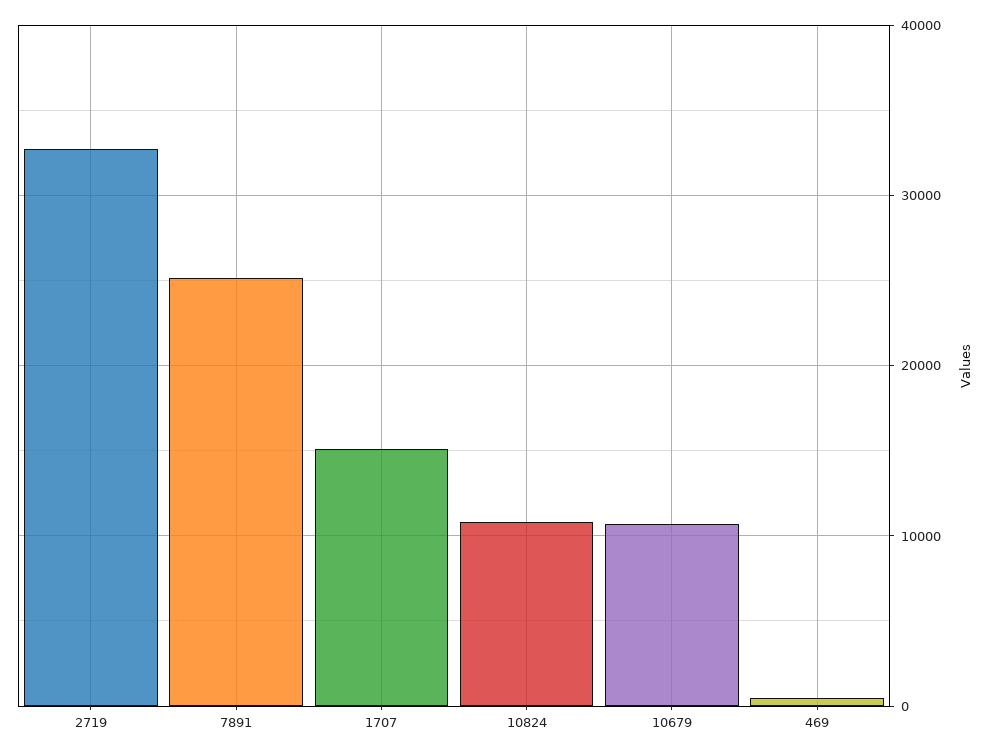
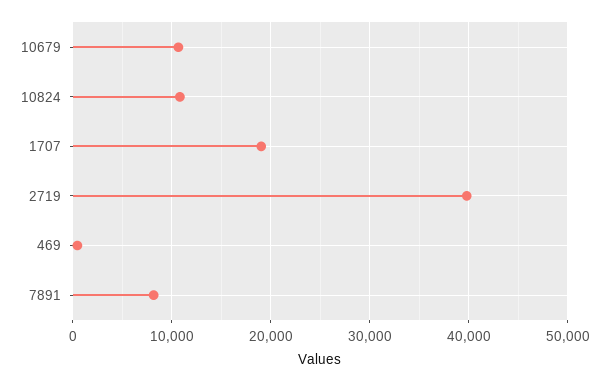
2719: 33000 -> 40000
7891: 25000 -> 8000
1707: 15000 -> 19000

